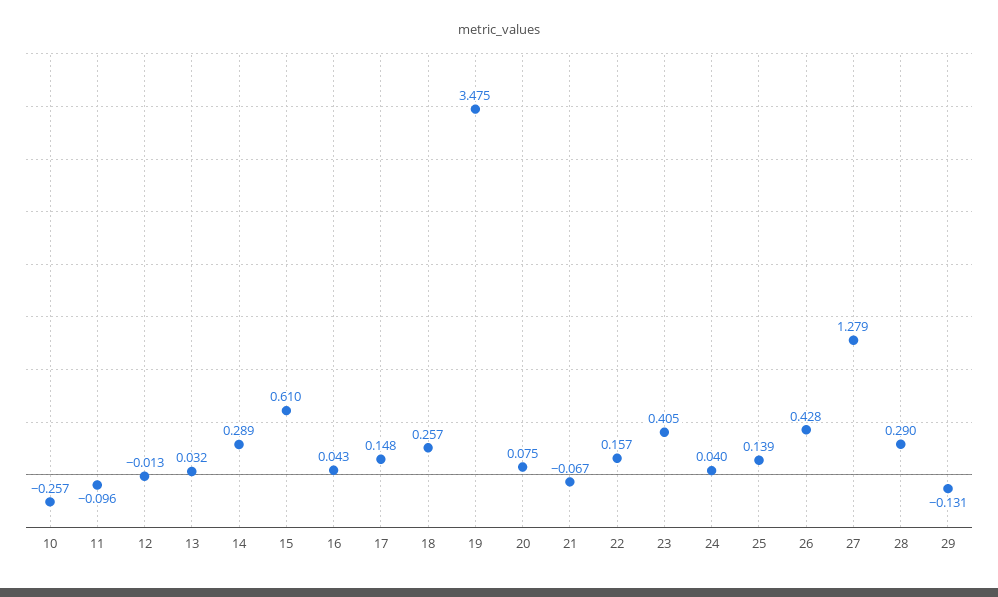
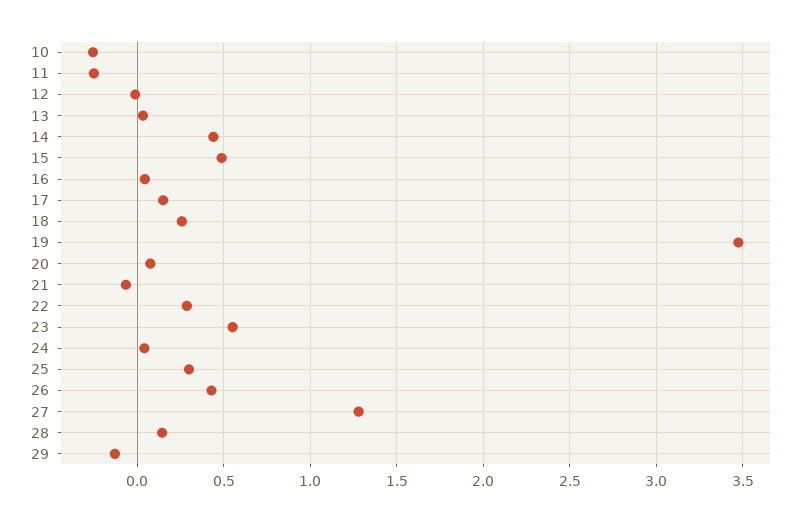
11: -0.096 -> -0.25
14: 0.289 -> 0.45
15: 0.61 -> 0.5
22: 0.157 -> 0.3
23: 0.405 -> 0.55
25: 0.139 -> 0.3
28: 0.29 -> 0.15

